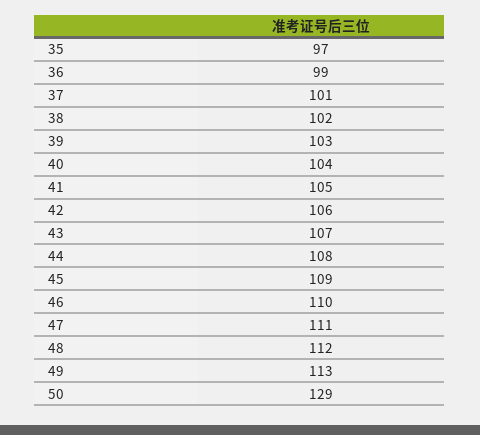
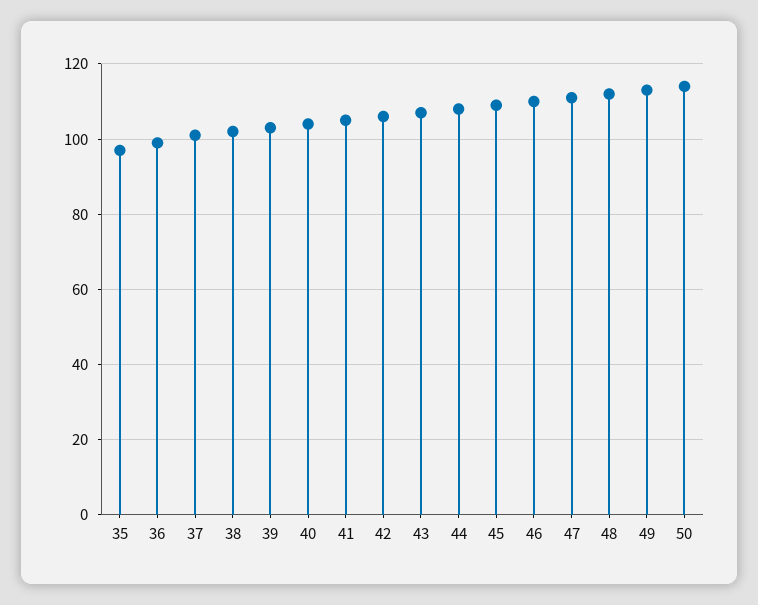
50: 129 -> 115

